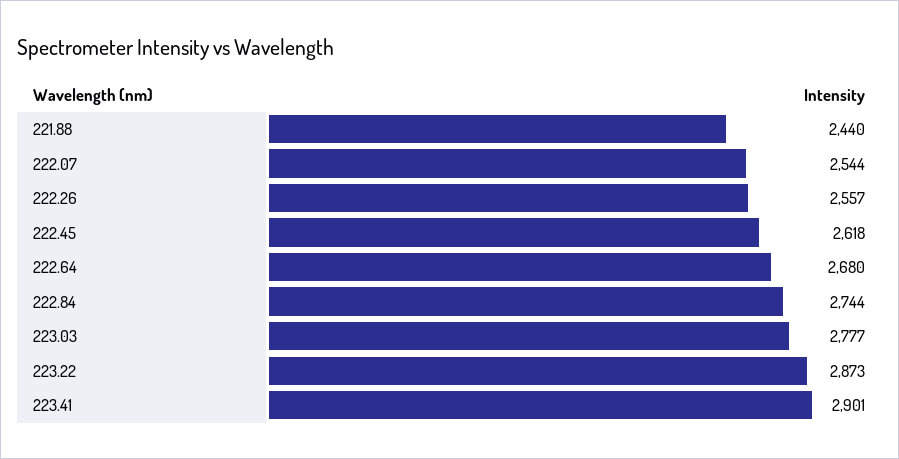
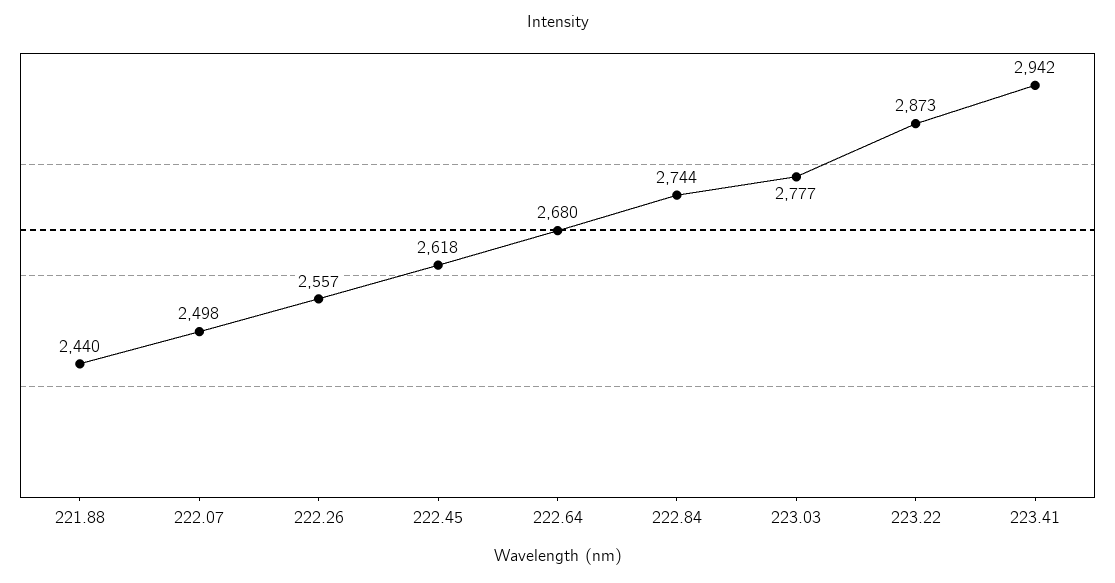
222.07: 2544 -> 2498
223.41: 2901 -> 2942

